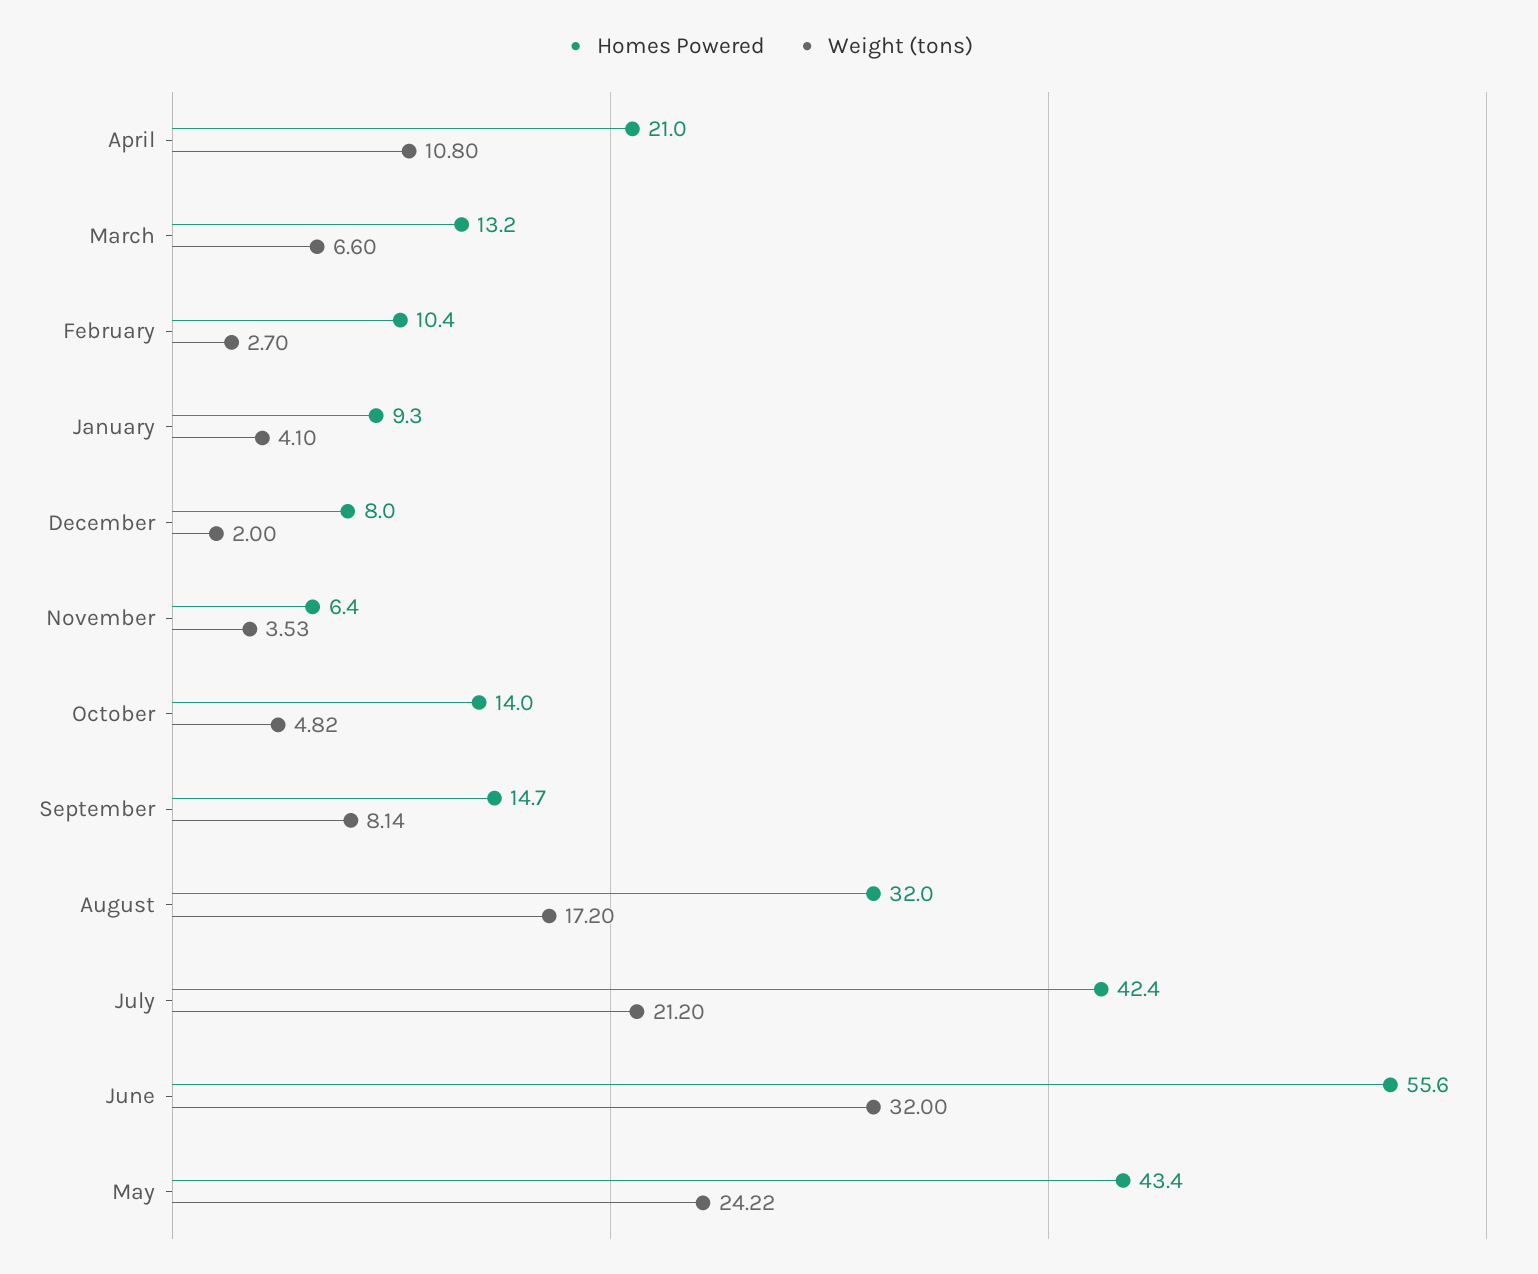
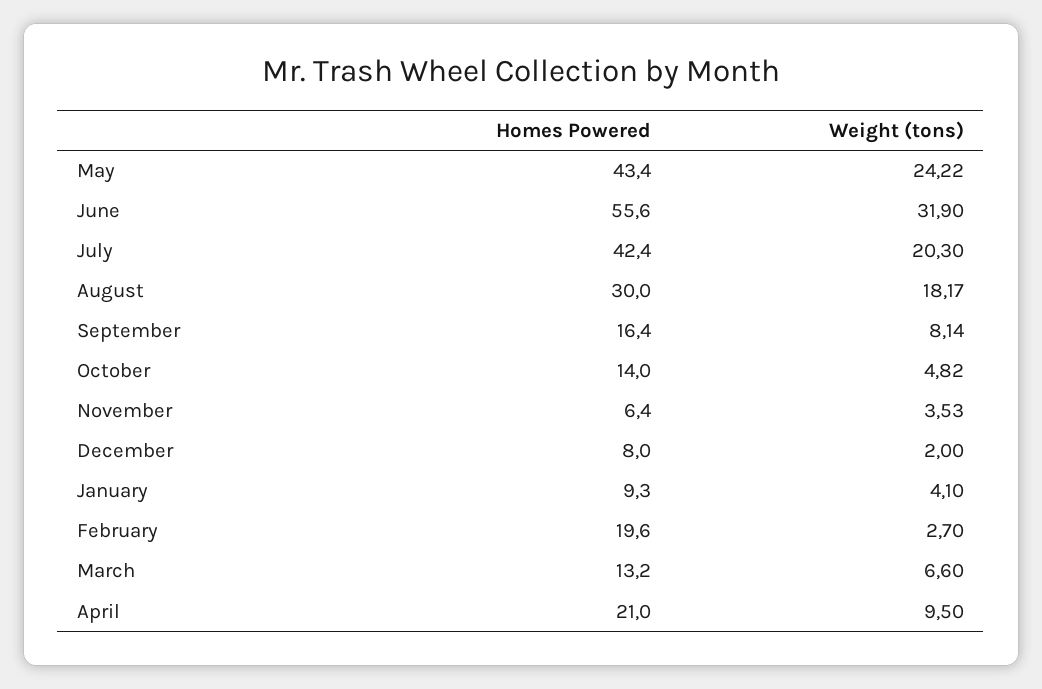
Weight (tons), April: 10.8 -> 9.5
Homes Powered, February: 10.4 -> 19.6
Homes Powered, September: 14.7 -> 16.4
Homes Powered, August: 32 -> 30
Weight (tons), August: 17.2 -> 18.17
Weight (tons), July: 21.2 -> 20.3
Weight (tons), June: 32 -> 31.9

